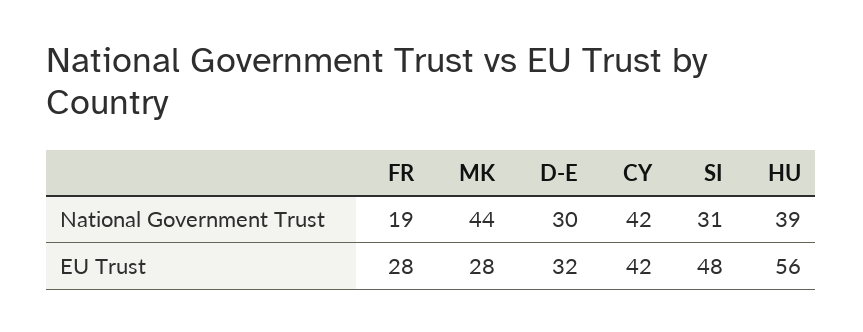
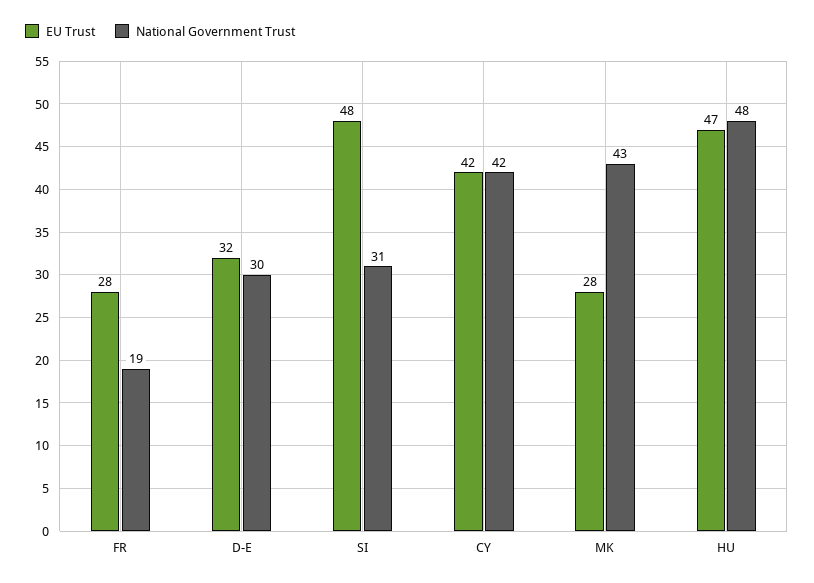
National Government Trust, MK: 44 -> 43
National Government Trust, HU: 39 -> 48
EU Trust, HU: 56 -> 47

